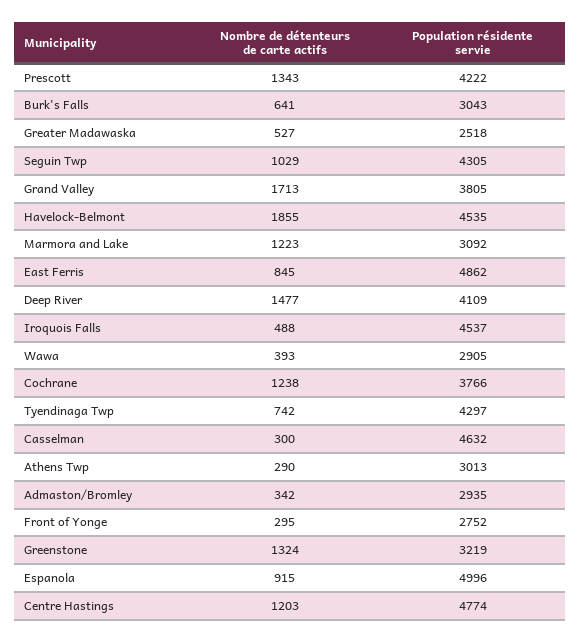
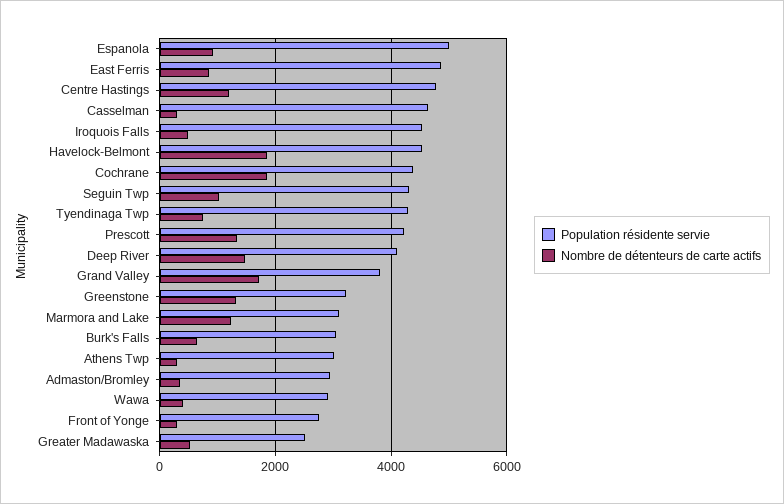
Nombre de détenteurs de carte actifs, Cochrane: 1238 -> 1800
Population résidente servie, Cochrane: 3766 -> 4400

